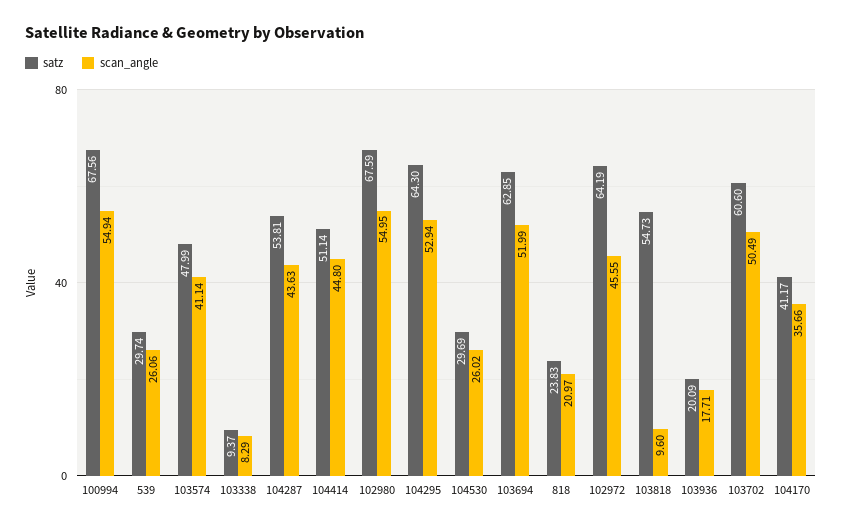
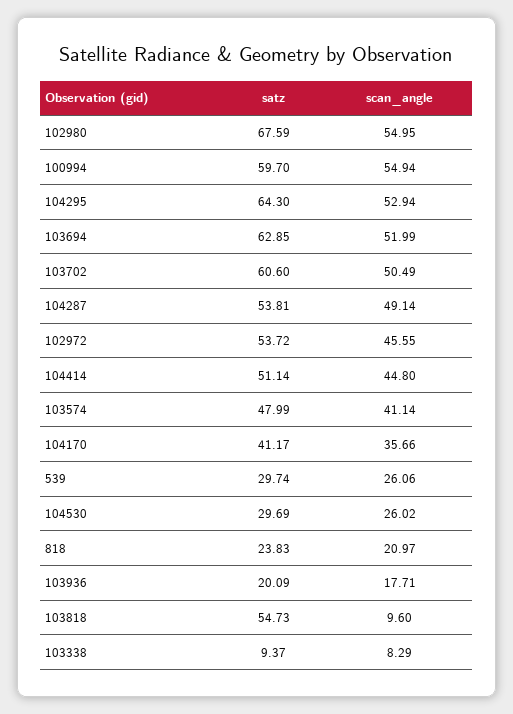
satz, 100994: 67.56 -> 59.7
scan_angle, 104287: 43.63 -> 49.14
satz, 102972: 64.19 -> 53.72

